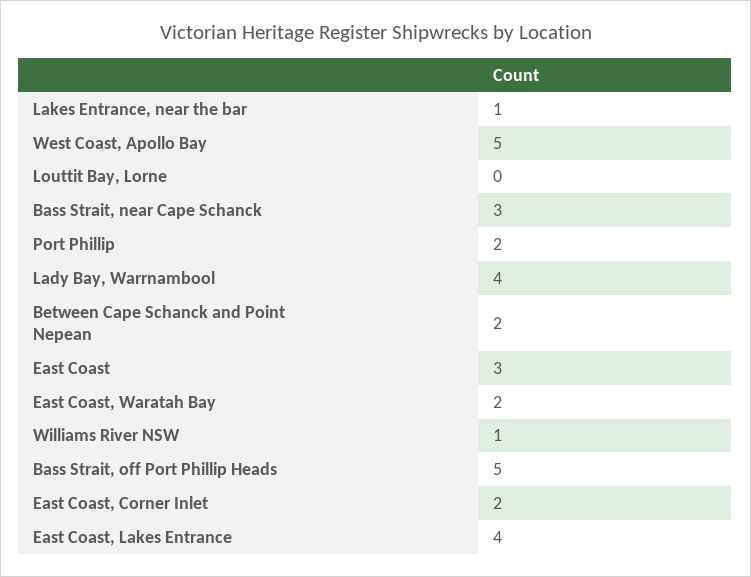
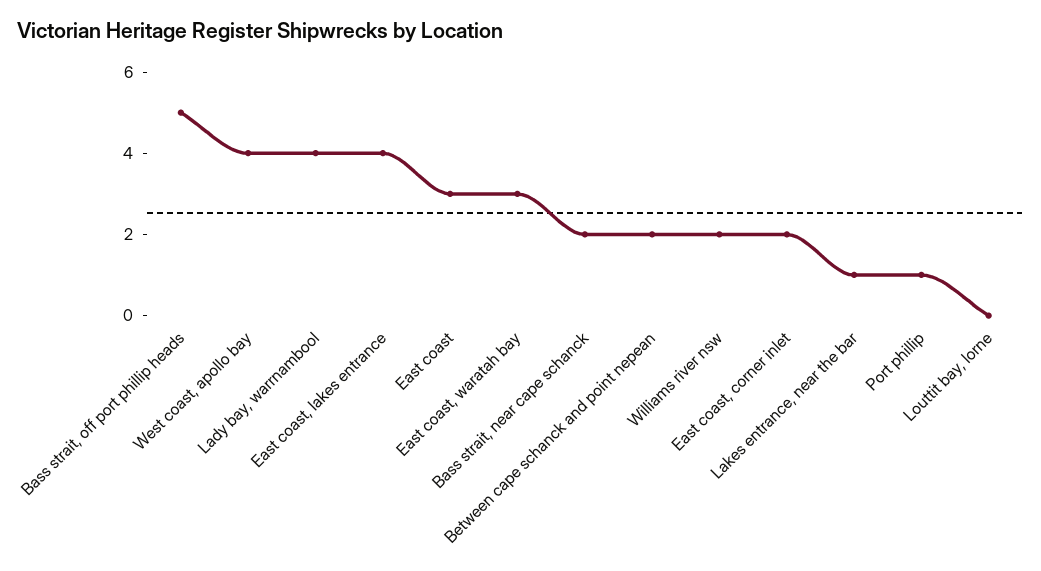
West Coast, Apollo Bay: 5 -> 4
Bass Strait, near Cape Schanck: 3 -> 2
Port Phillip: 2 -> 1
East Coast, Waratah Bay: 2 -> 3
Williams River NSW: 1 -> 2

